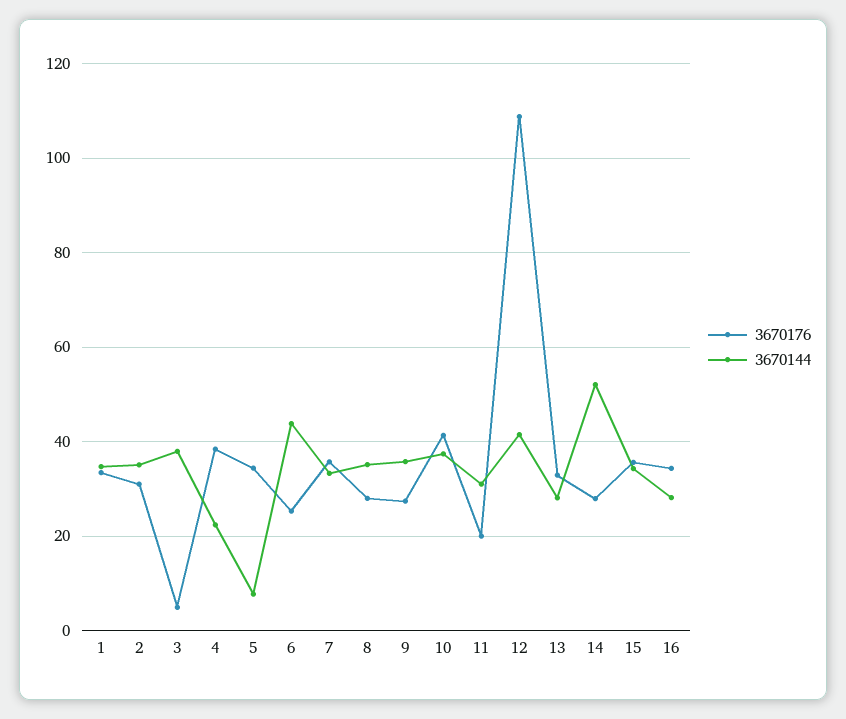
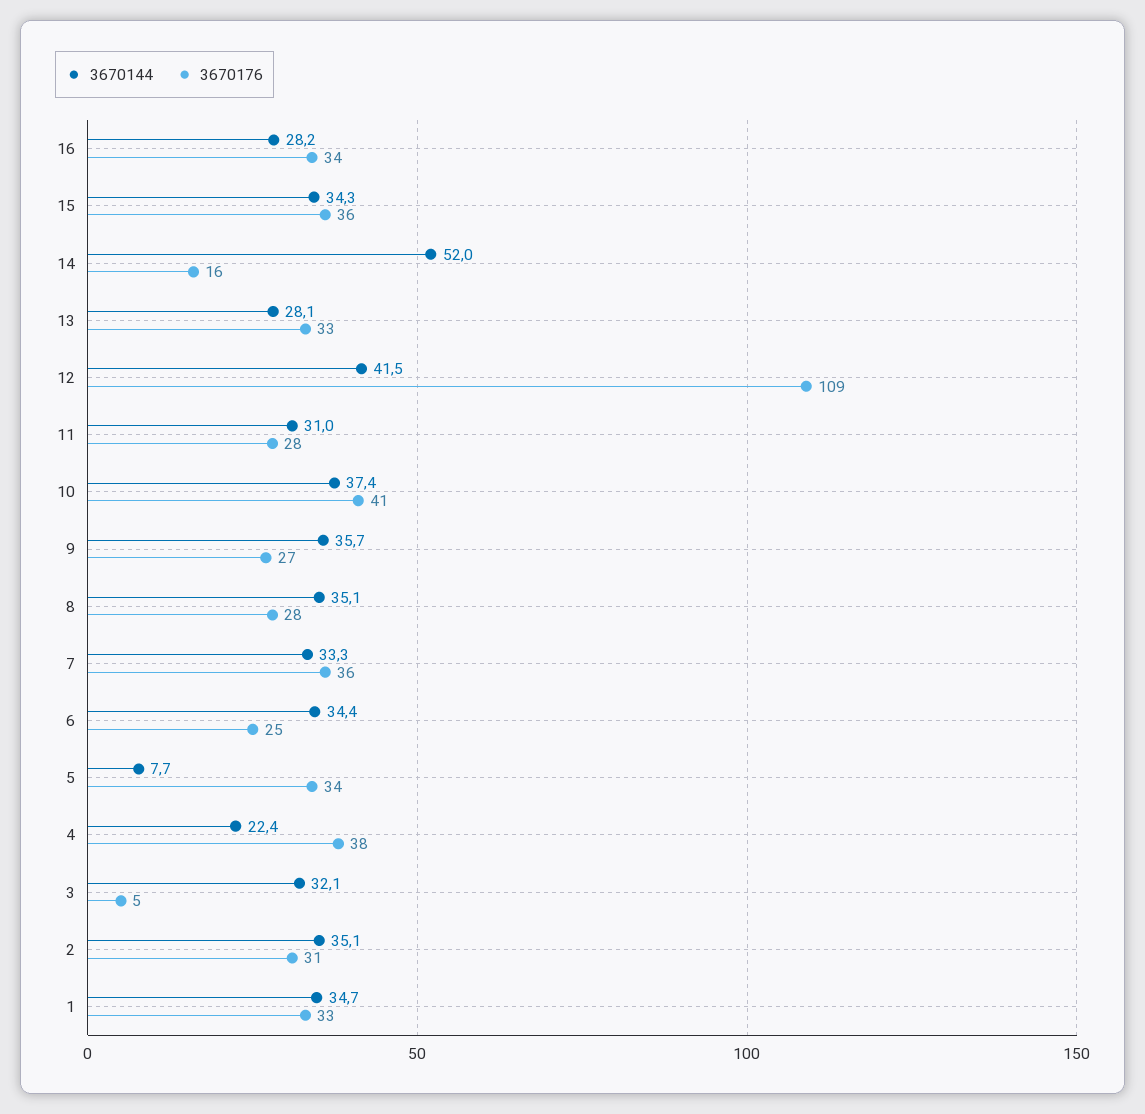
3670144, 3: 38 -> 32.1
3670144, 6: 44 -> 34.4
3670176, 11: 20 -> 28
3670176, 14: 28 -> 16

